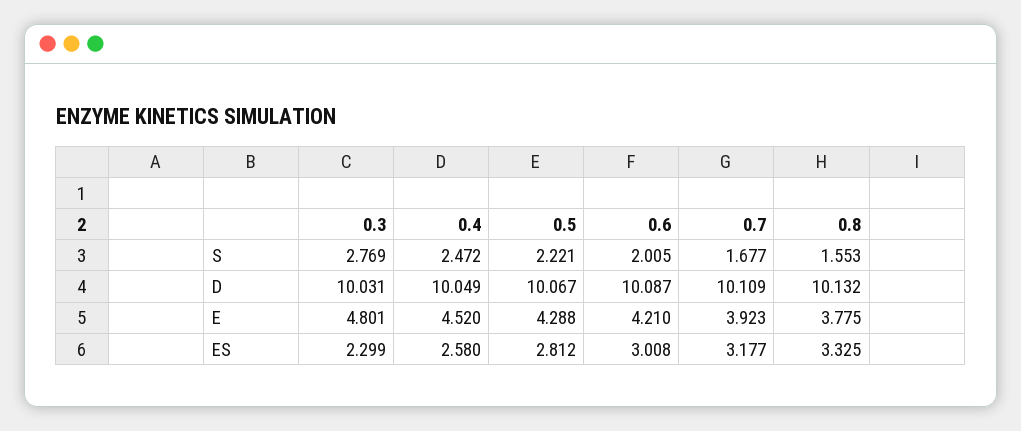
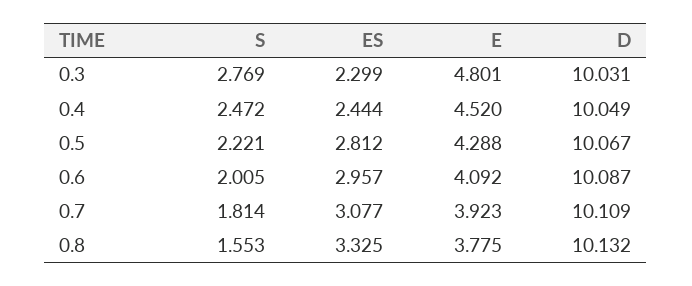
0.7, S: 1.677 -> 1.814
0.6, E: 4.21 -> 4.092
0.4, ES: 2.58 -> 2.444
0.6, ES: 3.008 -> 2.957
0.7, ES: 3.177 -> 3.077

